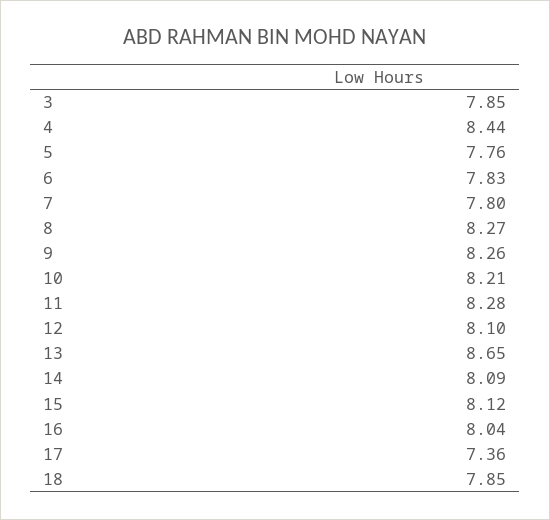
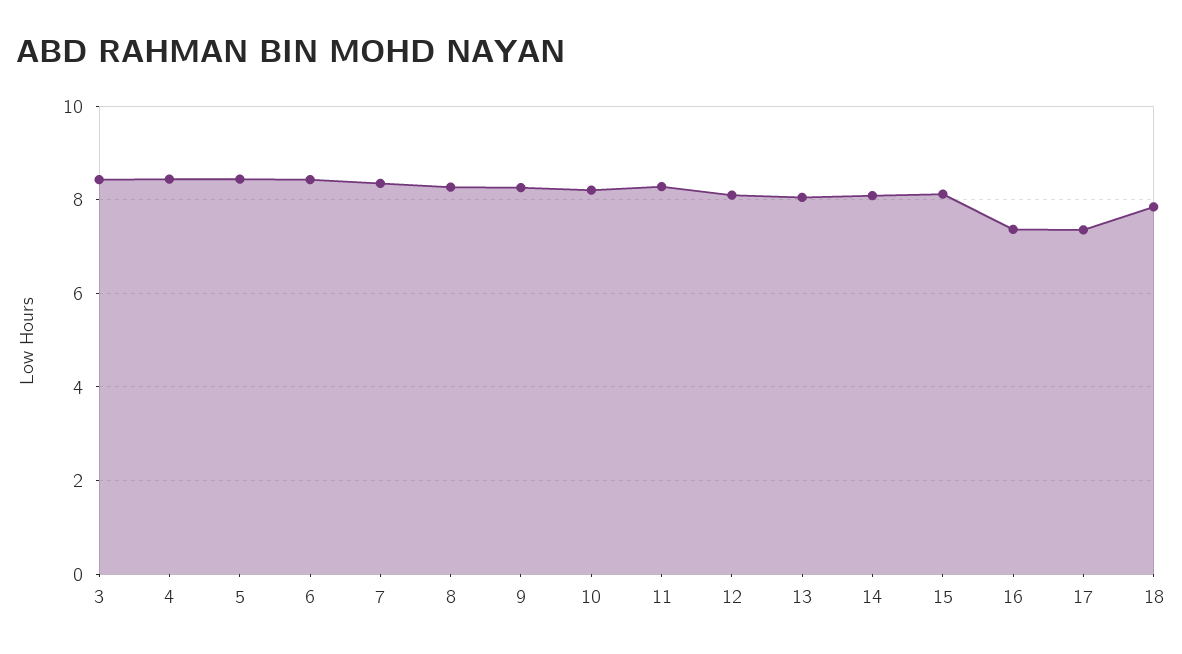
3: 7.85 -> 8.4
5: 7.76 -> 8.4
6: 7.83 -> 8.4
7: 7.8 -> 8.4
13: 8.65 -> 8
16: 8.04 -> 7.4

